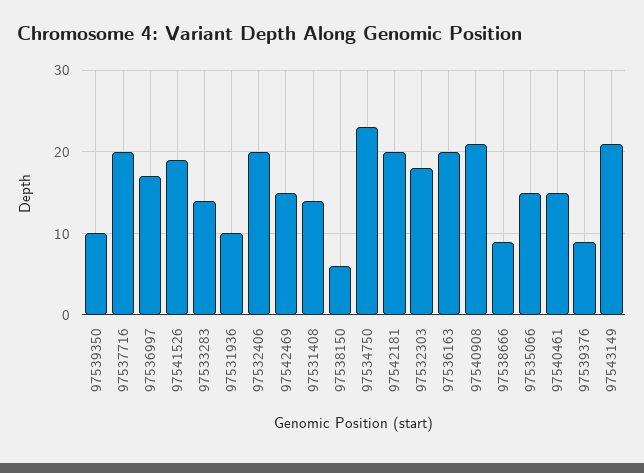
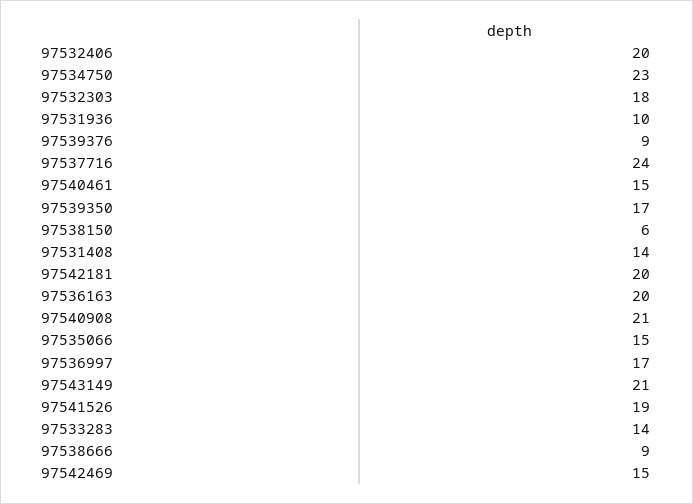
97539350: 10 -> 17
97537716: 20 -> 24

